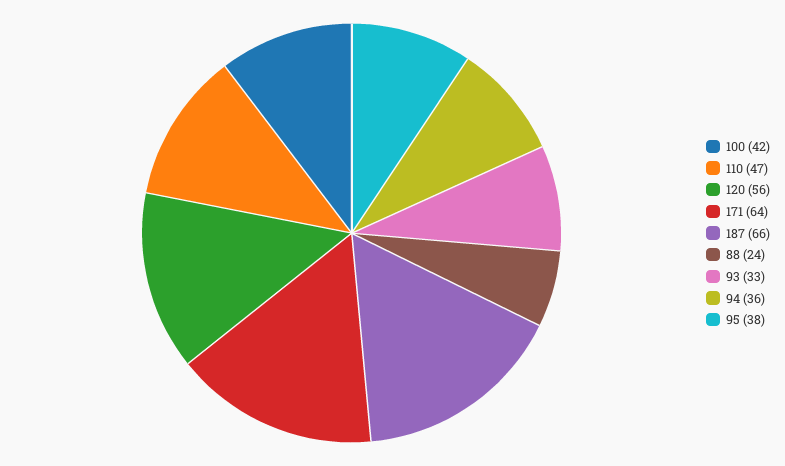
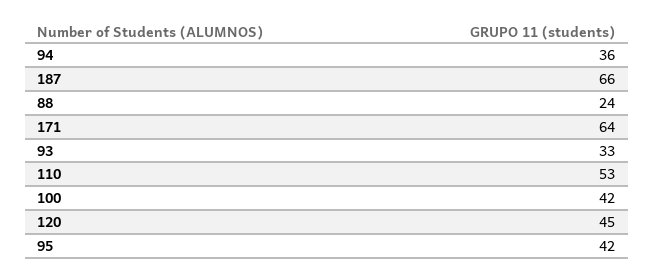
110: 47 -> 53
120: 56 -> 45
95: 38 -> 42

